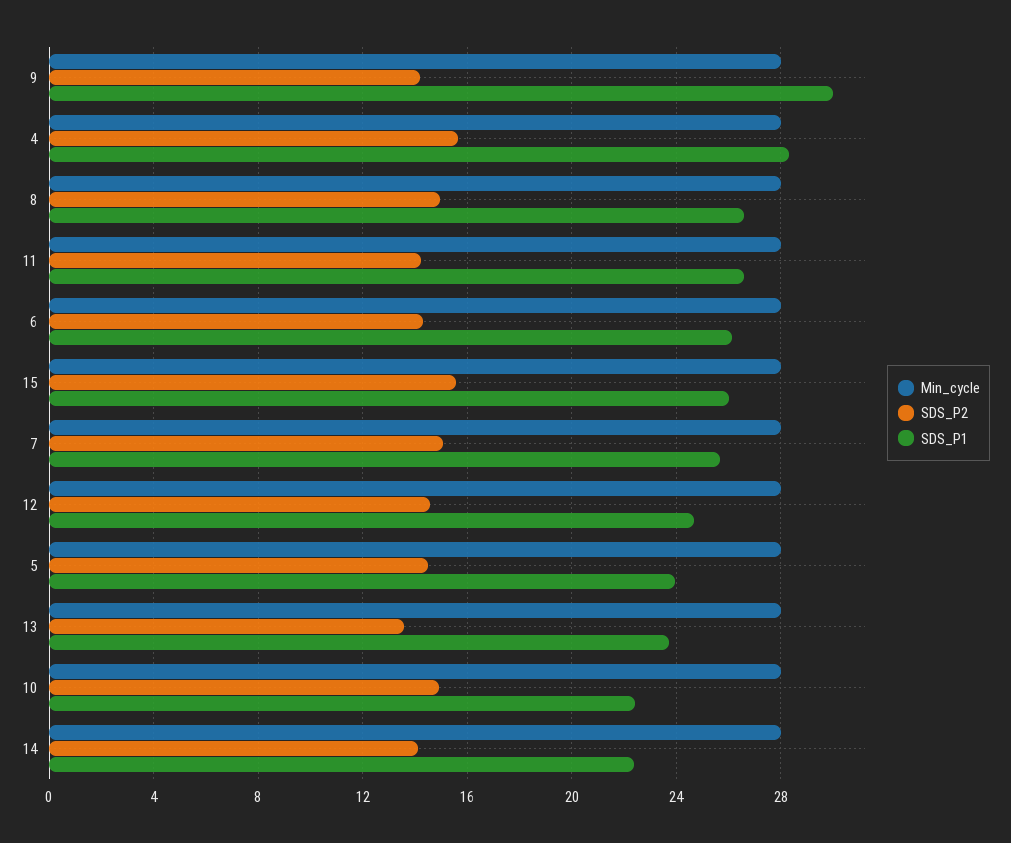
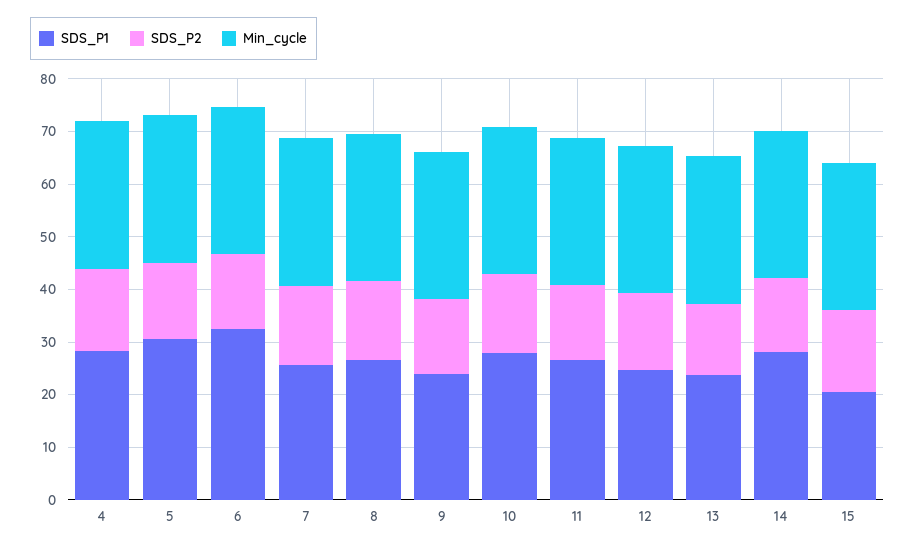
SDS_P1, 9: 30 -> 24
SDS_P1, 6: 26 -> 32
SDS_P1, 15: 26 -> 20
SDS_P1, 5: 24 -> 30
SDS_P1, 10: 22.5 -> 28
SDS_P1, 14: 22.5 -> 28

